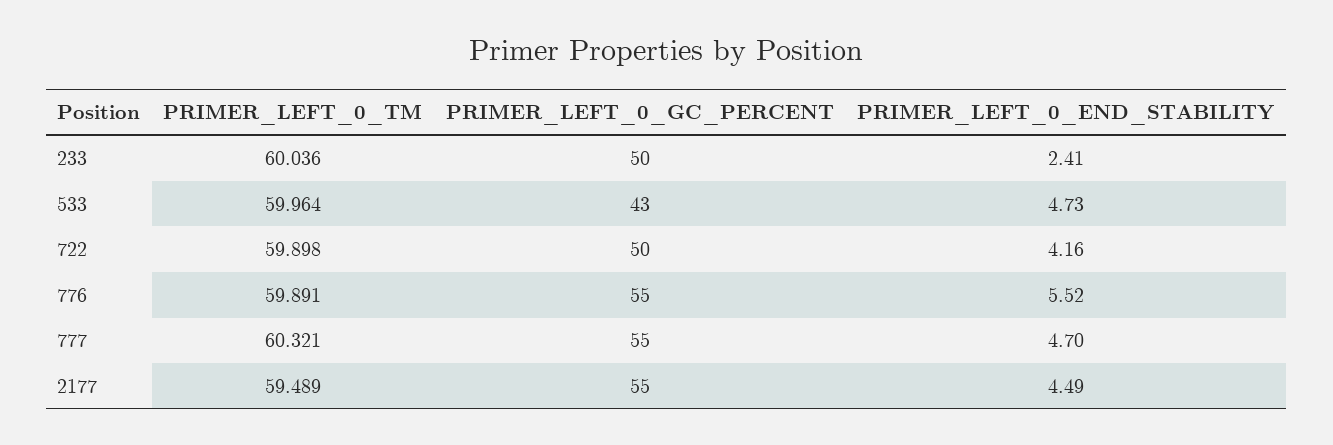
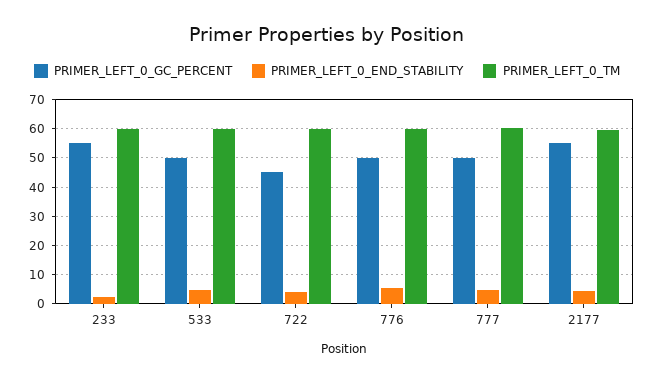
PRIMER_LEFT_0_GC_PERCENT, 233: 50 -> 55
PRIMER_LEFT_0_GC_PERCENT, 533: 43 -> 50
PRIMER_LEFT_0_GC_PERCENT, 722: 50 -> 45
PRIMER_LEFT_0_GC_PERCENT, 776: 55 -> 50
PRIMER_LEFT_0_GC_PERCENT, 777: 55 -> 50

